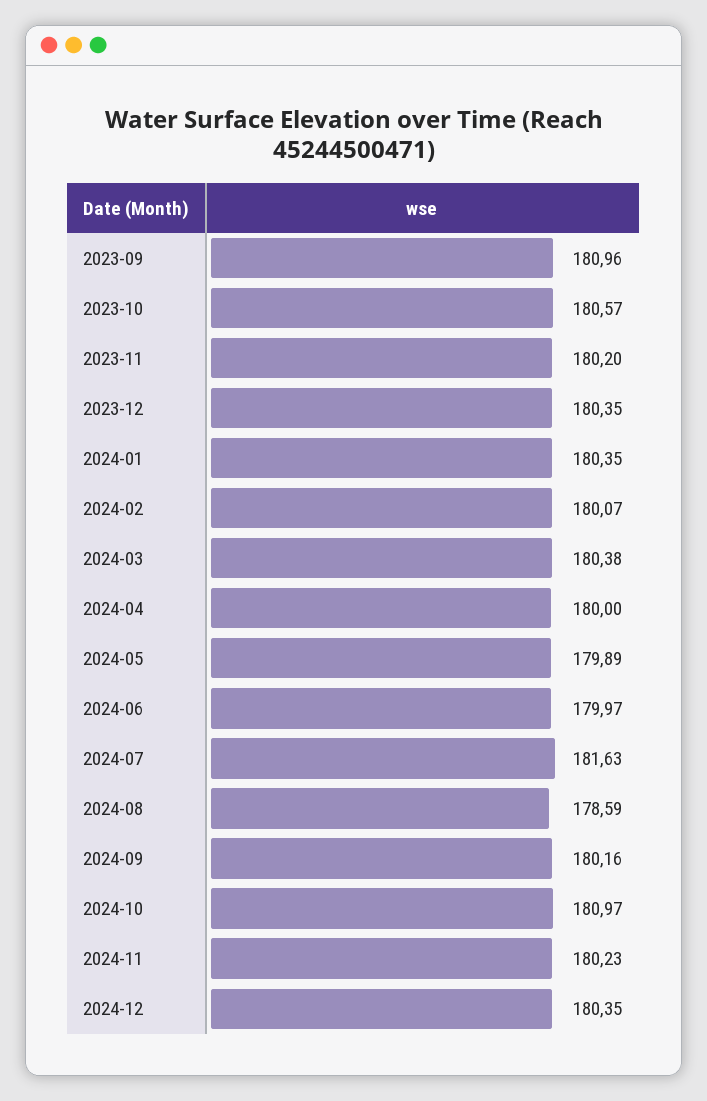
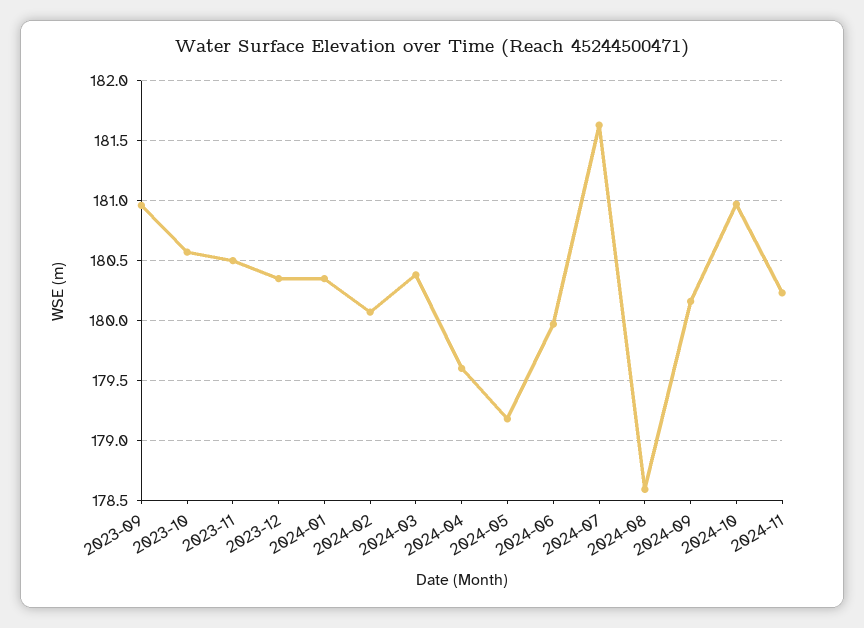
2023-11: 180.2 -> 180.5
2024-04: 180 -> 179.6
2024-05: 179.89 -> 179.2
2024-12: 180.35 -> none

